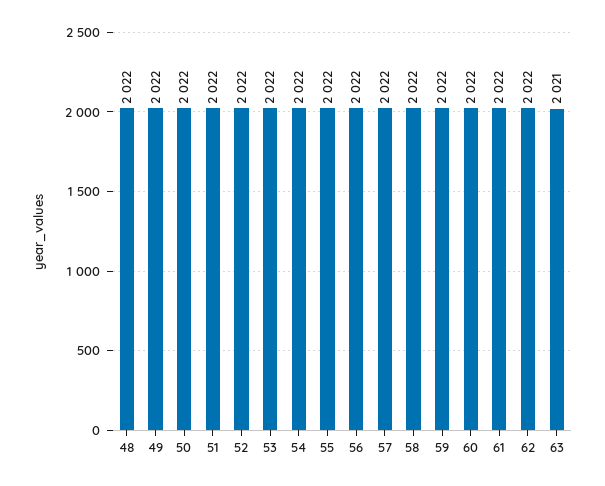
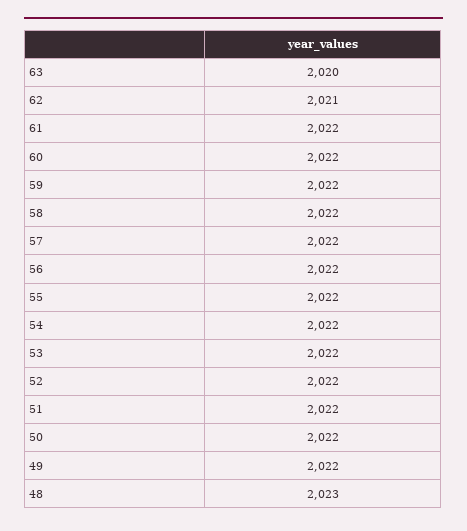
48: 2022 -> 2023
62: 2022 -> 2021
63: 2021 -> 2020

